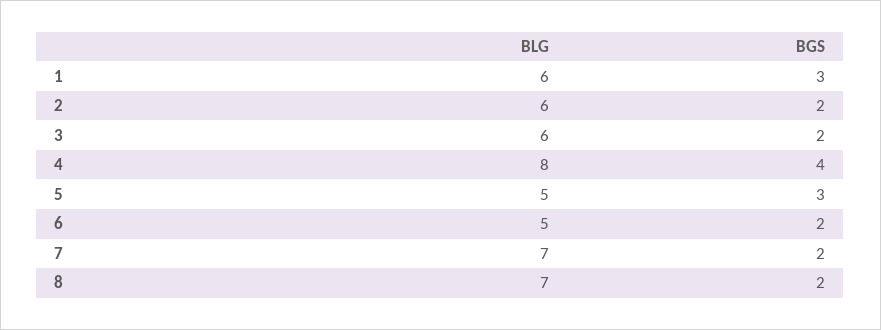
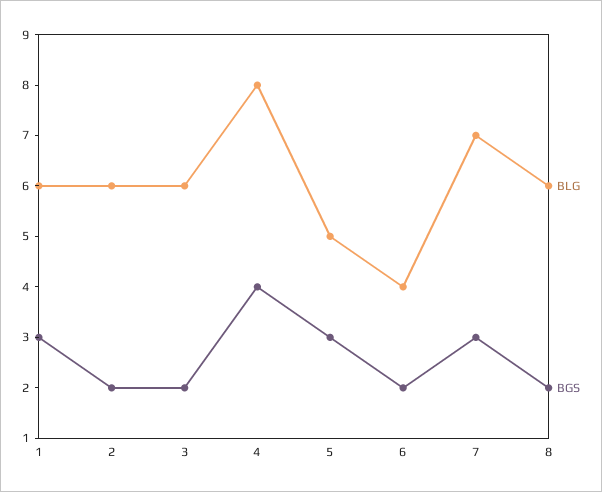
BLG, 6: 5 -> 4
BGS, 7: 2 -> 3
BLG, 8: 7 -> 6

